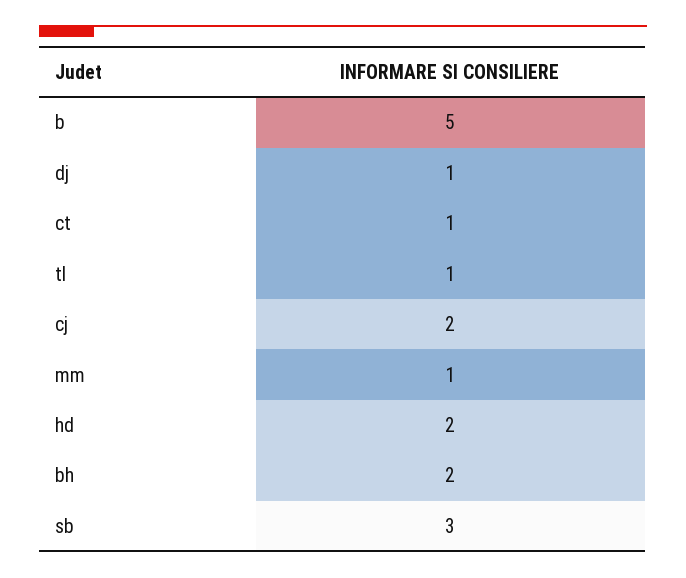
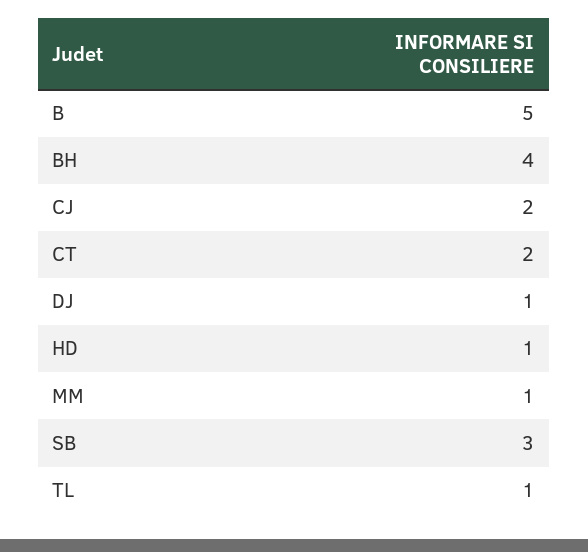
ct: 1 -> 2
hd: 2 -> 1
bh: 2 -> 4

